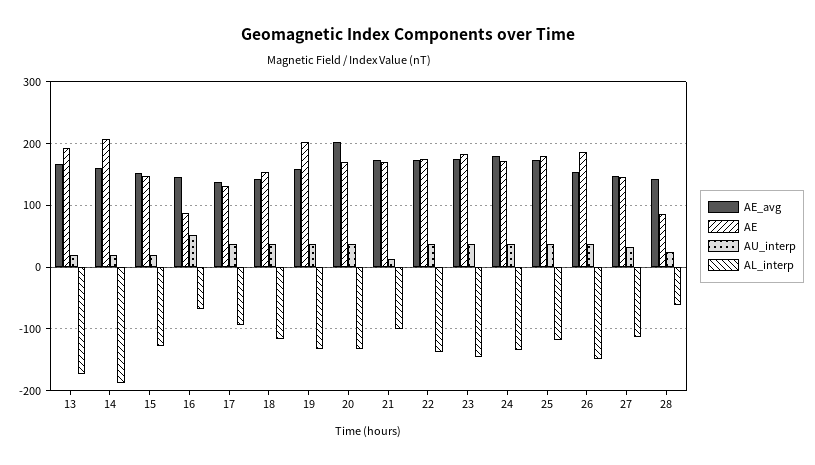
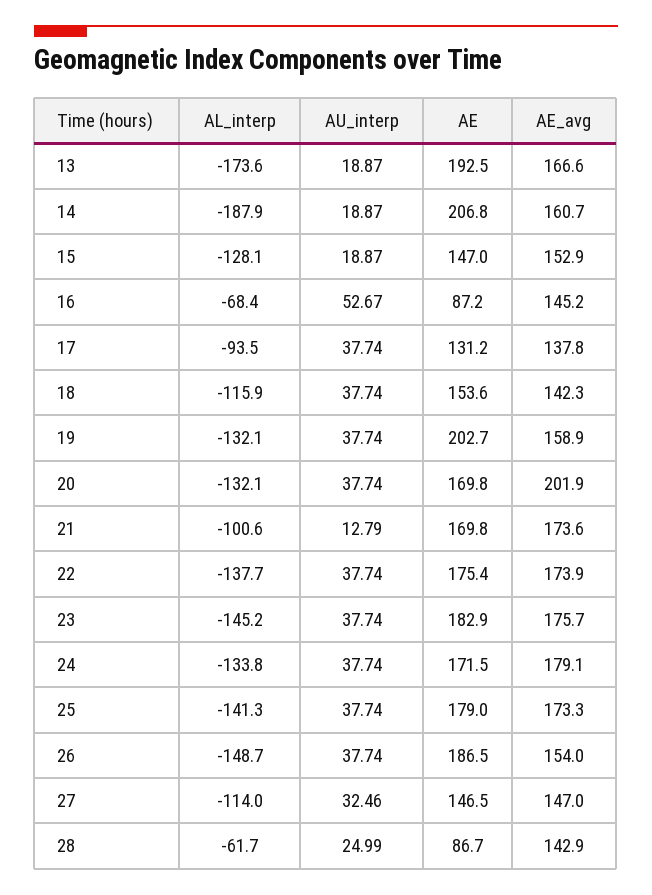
AL_interp, 25: -120 -> -141.3

